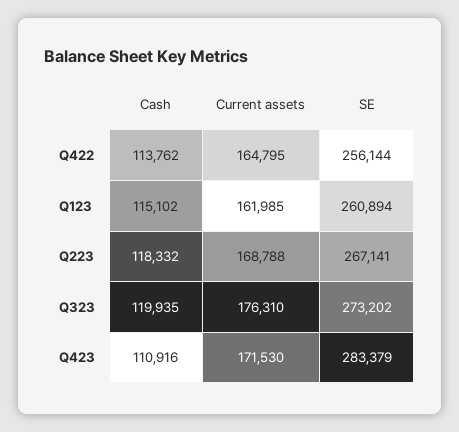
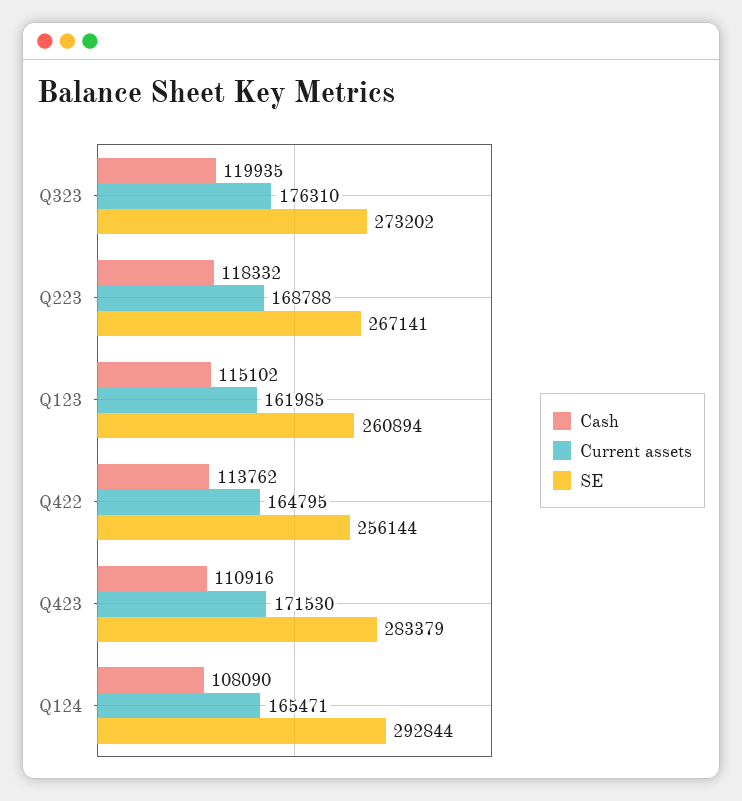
Cash, Q124: none -> 108090
Current assets, Q124: none -> 165471
SE, Q124: none -> 292844

